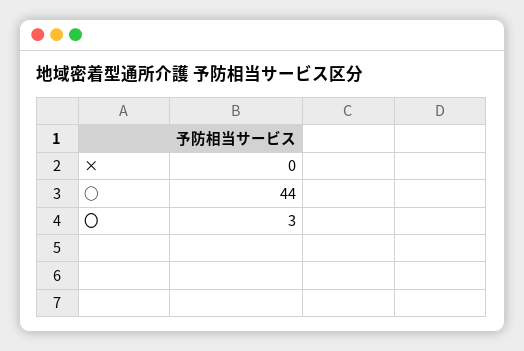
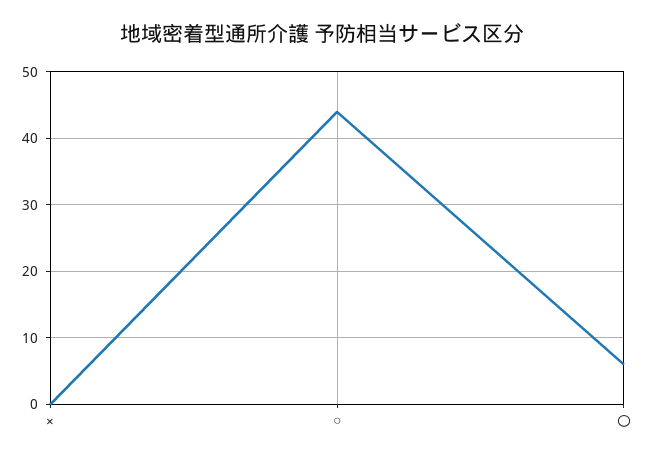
〇: 3 -> 6

